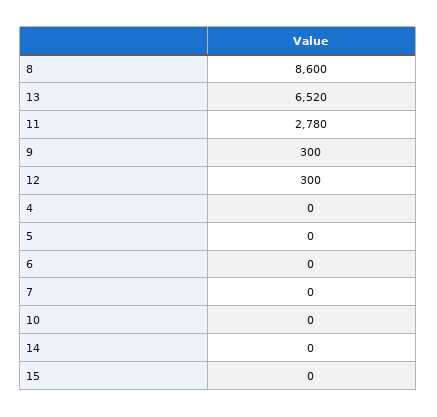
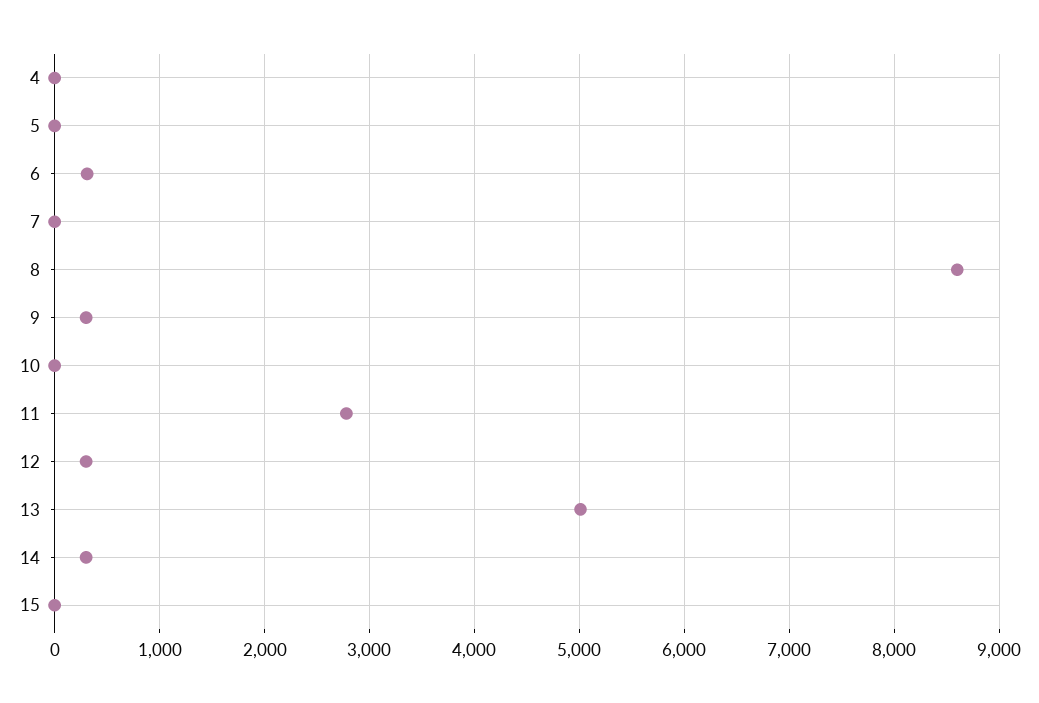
13: 6520 -> 5000
6: 0 -> 300
14: 0 -> 300

